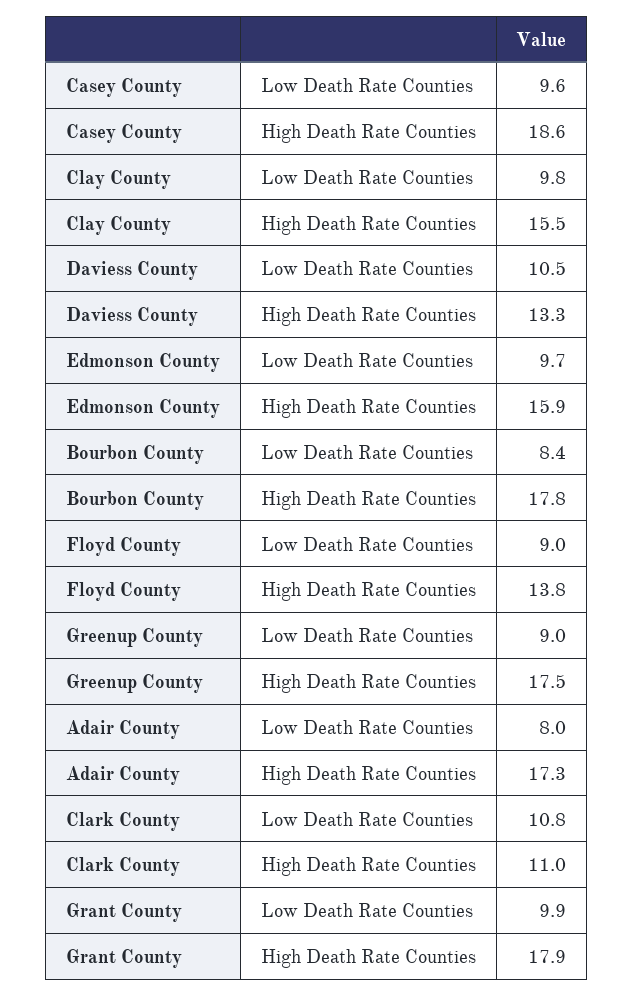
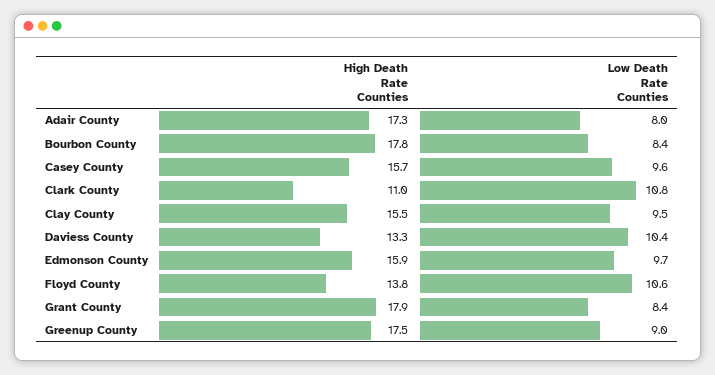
Casey County, High Death Rate Counties: 18.6 -> 15.7
Clay County, Low Death Rate Counties: 9.8 -> 9.5
Daviess County, Low Death Rate Counties: 10.5 -> 10.4
Floyd County, Low Death Rate Counties: 9 -> 10.6
Grant County, Low Death Rate Counties: 9.9 -> 8.4

